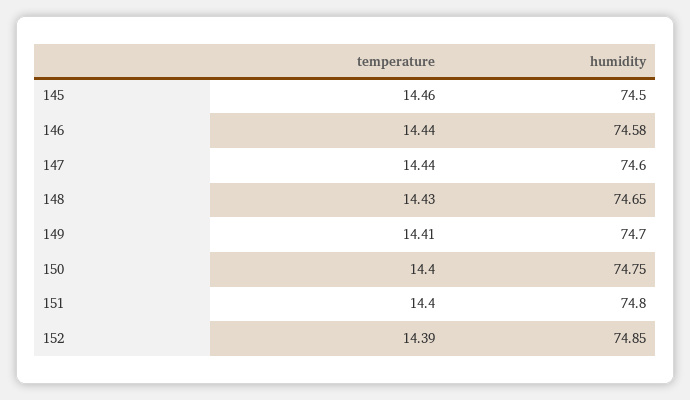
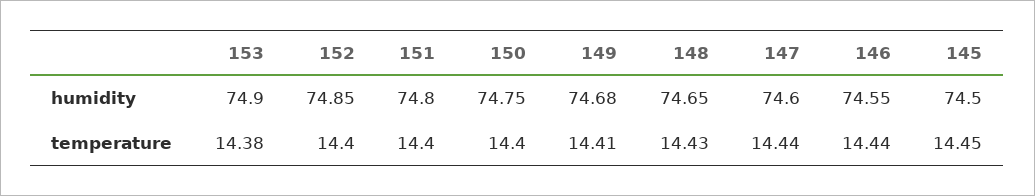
temperature, 145: 14.46 -> 14.45
humidity, 146: 74.58 -> 74.55
humidity, 149: 74.7 -> 74.68
temperature, 152: 14.39 -> 14.4
humidity, 153: none -> 74.9
temperature, 153: none -> 14.38

